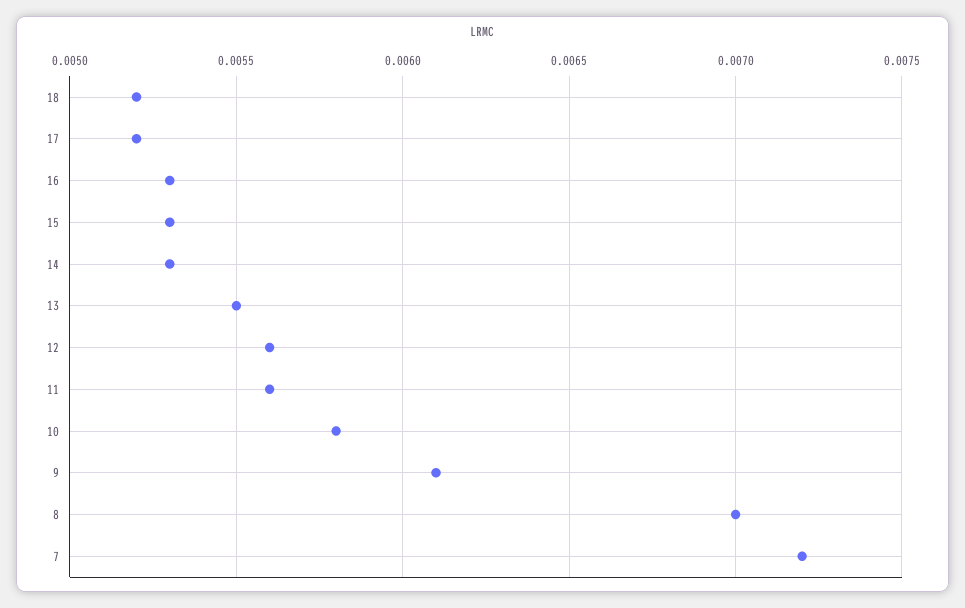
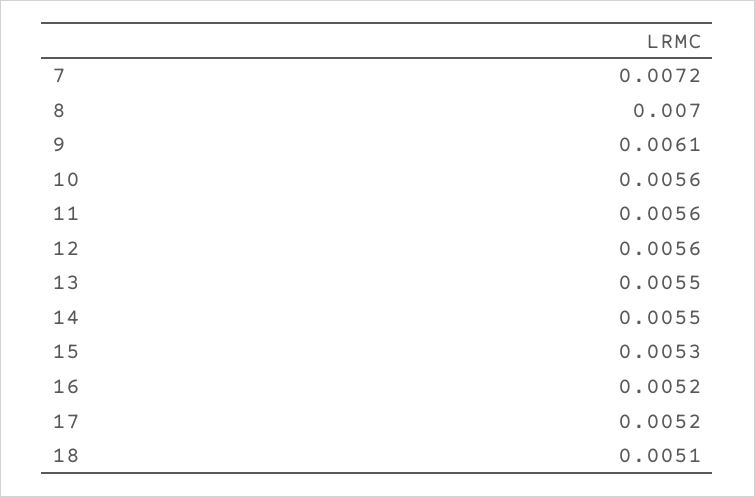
18: 0.0052 -> 0.0051
16: 0.0053 -> 0.0052
14: 0.0053 -> 0.0055
10: 0.0058 -> 0.0056

